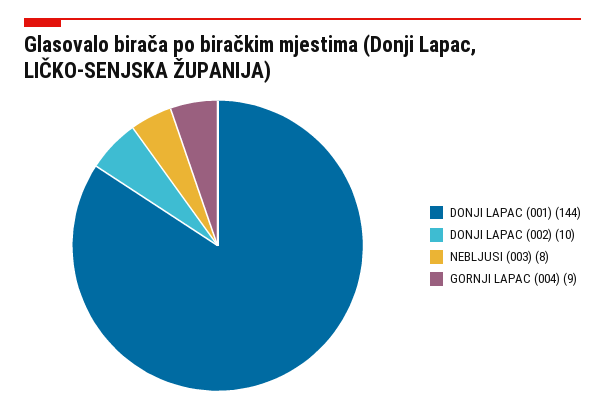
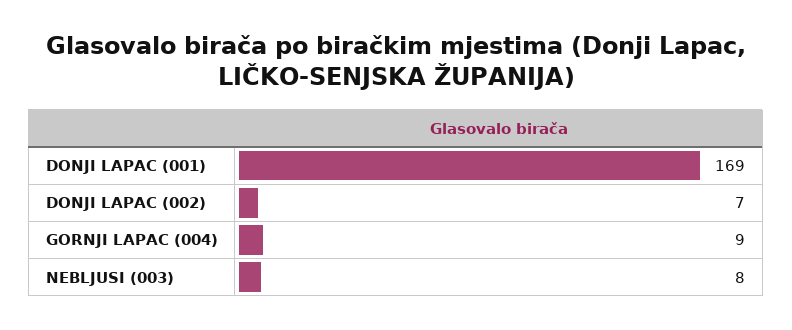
DONJI LAPAC (001): 144 -> 169
DONJI LAPAC (002): 10 -> 7

